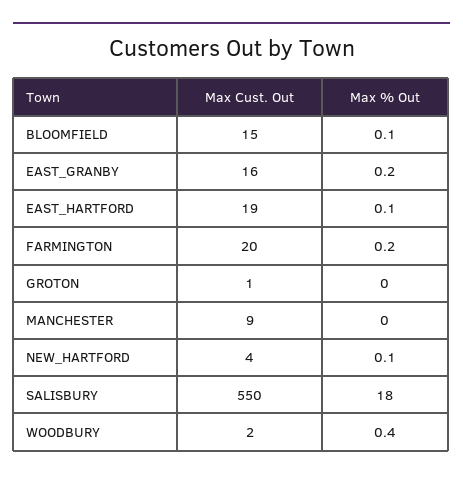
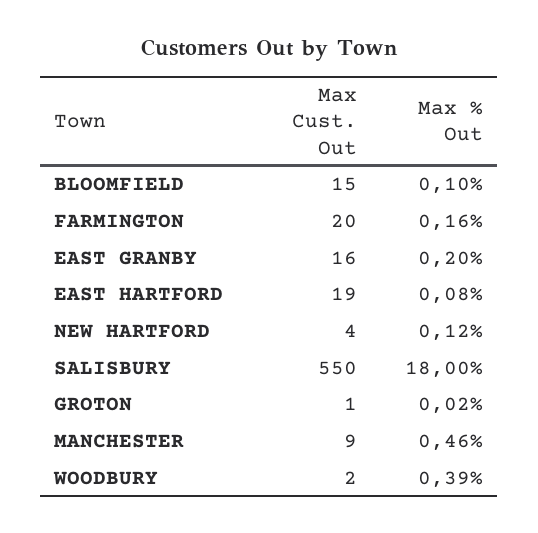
Max % Out, MANCHESTER: 0 -> 0.46

